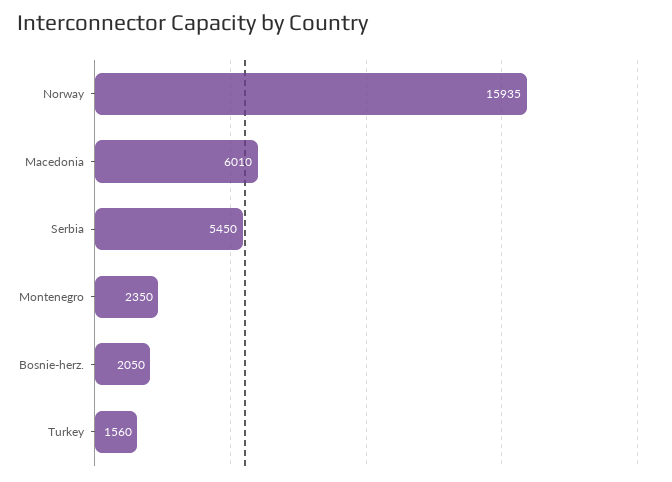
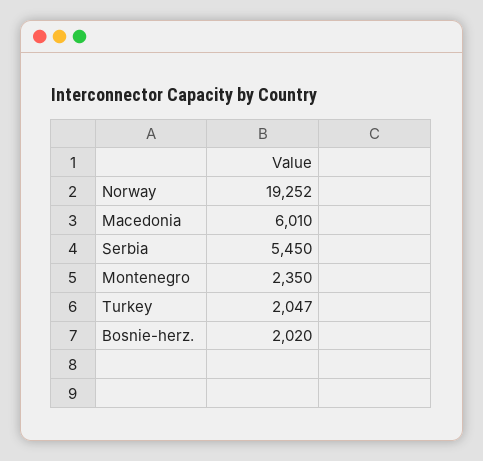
Norway: 15935 -> 19252
Bosnie-herz.: 2050 -> 2020
Turkey: 1560 -> 2047

